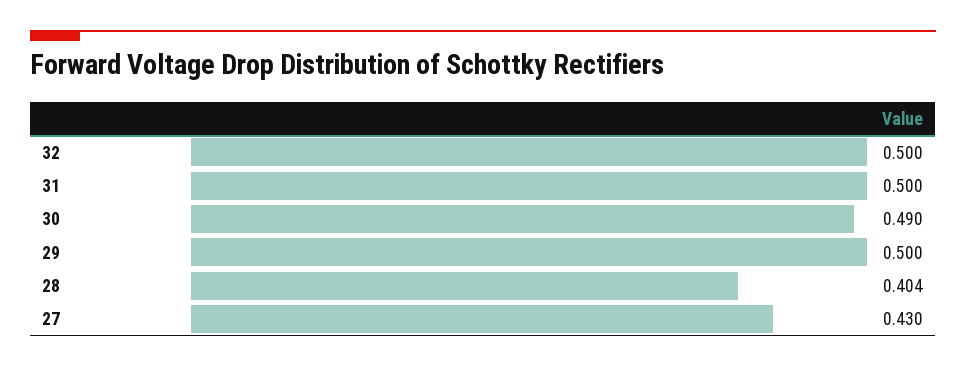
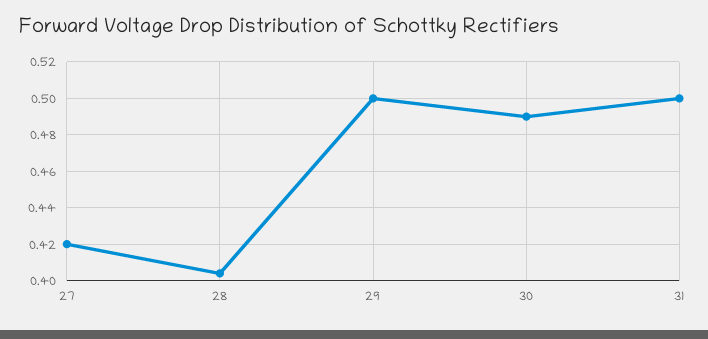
32: 0.5 -> none
27: 0.43 -> 0.42

